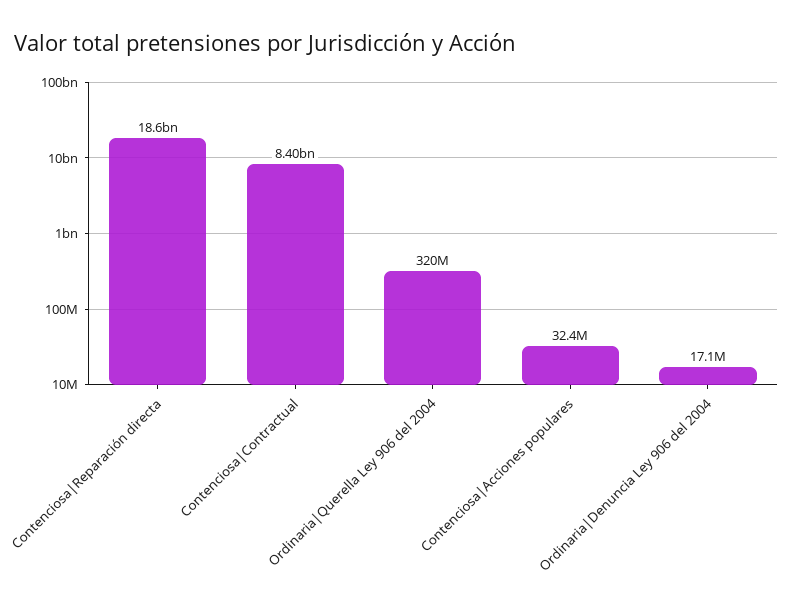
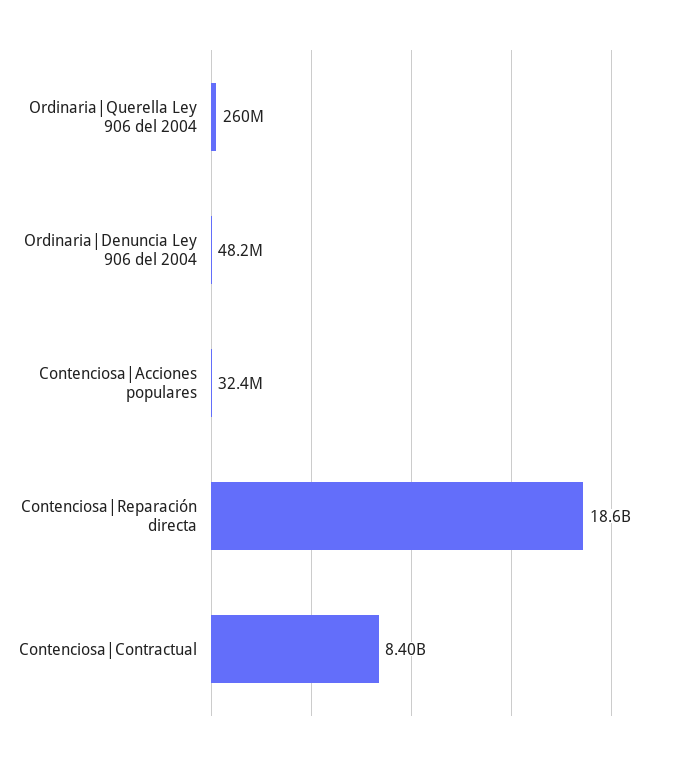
Ordinaria|Querella Ley 906 del 2004: 320000000 -> 260000000
Ordinaria|Denuncia Ley 906 del 2004: 17100000 -> 48200000

